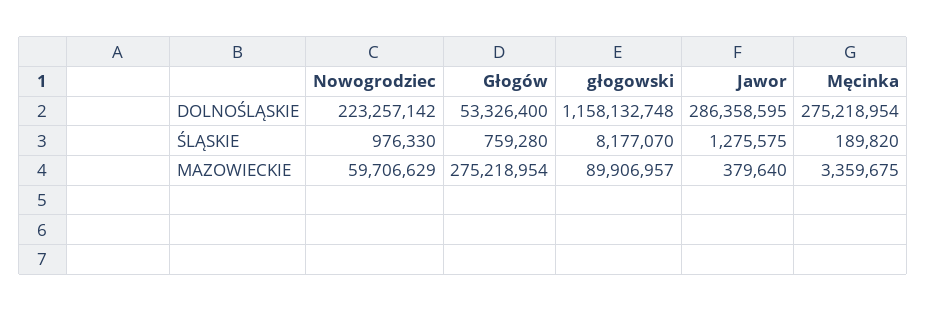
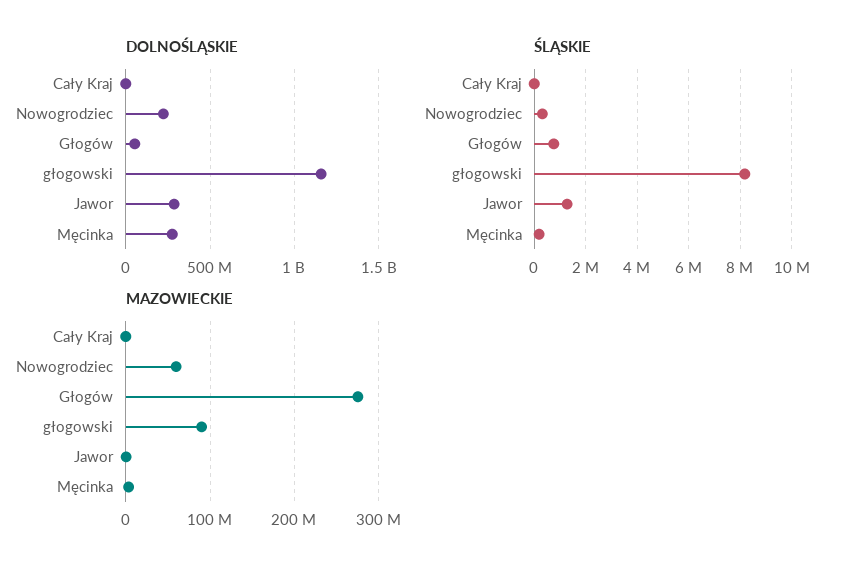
ŚLĄSKIE, Nowogrodziec: 976330 -> 250000
DOLNOŚLĄSKIE, Cały Kraj: none -> 0
ŚLĄSKIE, Cały Kraj: none -> 0
MAZOWIECKIE, Cały Kraj: none -> 0

